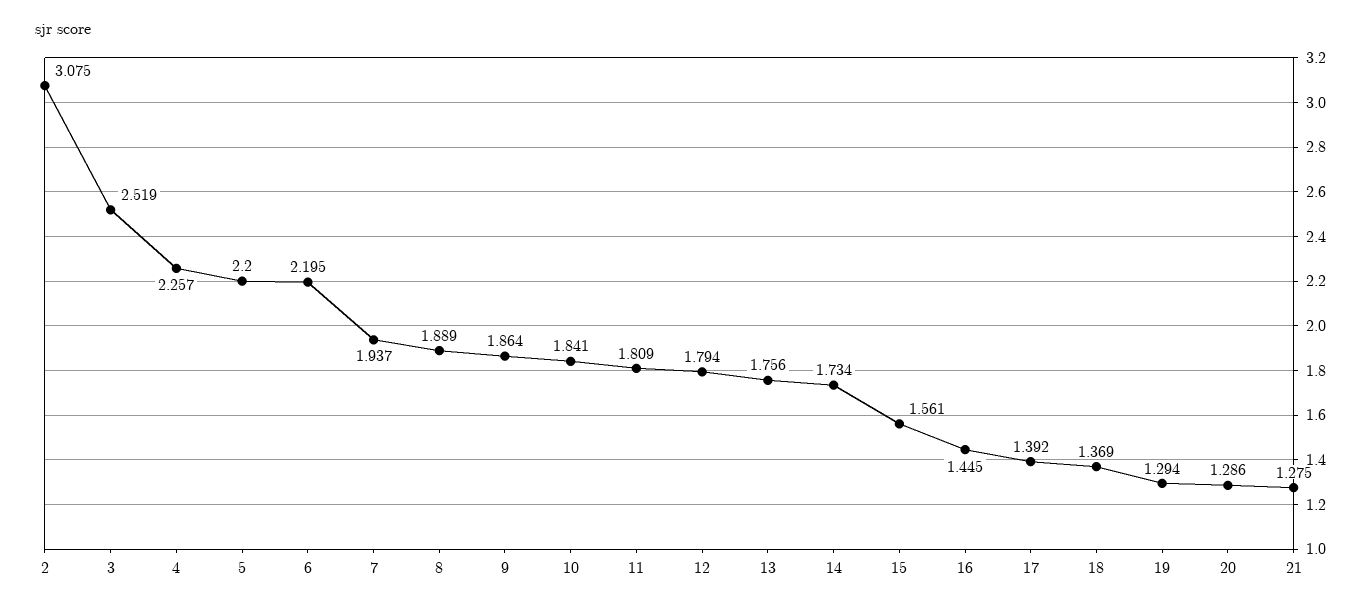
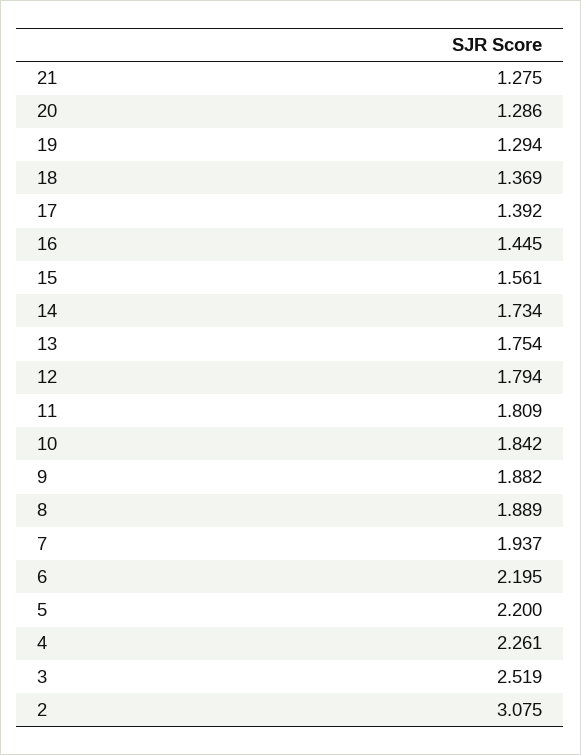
4: 2.257 -> 2.261
9: 1.864 -> 1.882
10: 1.841 -> 1.842
13: 1.756 -> 1.754

